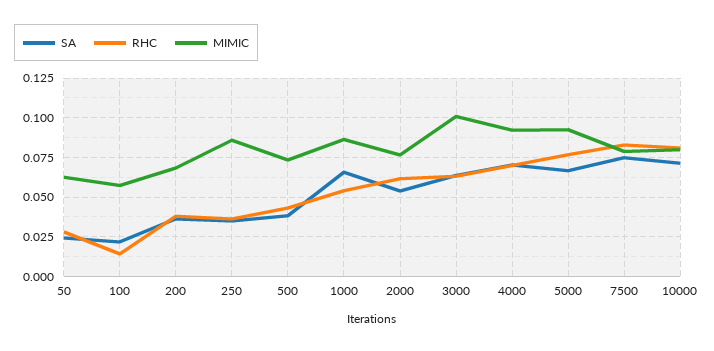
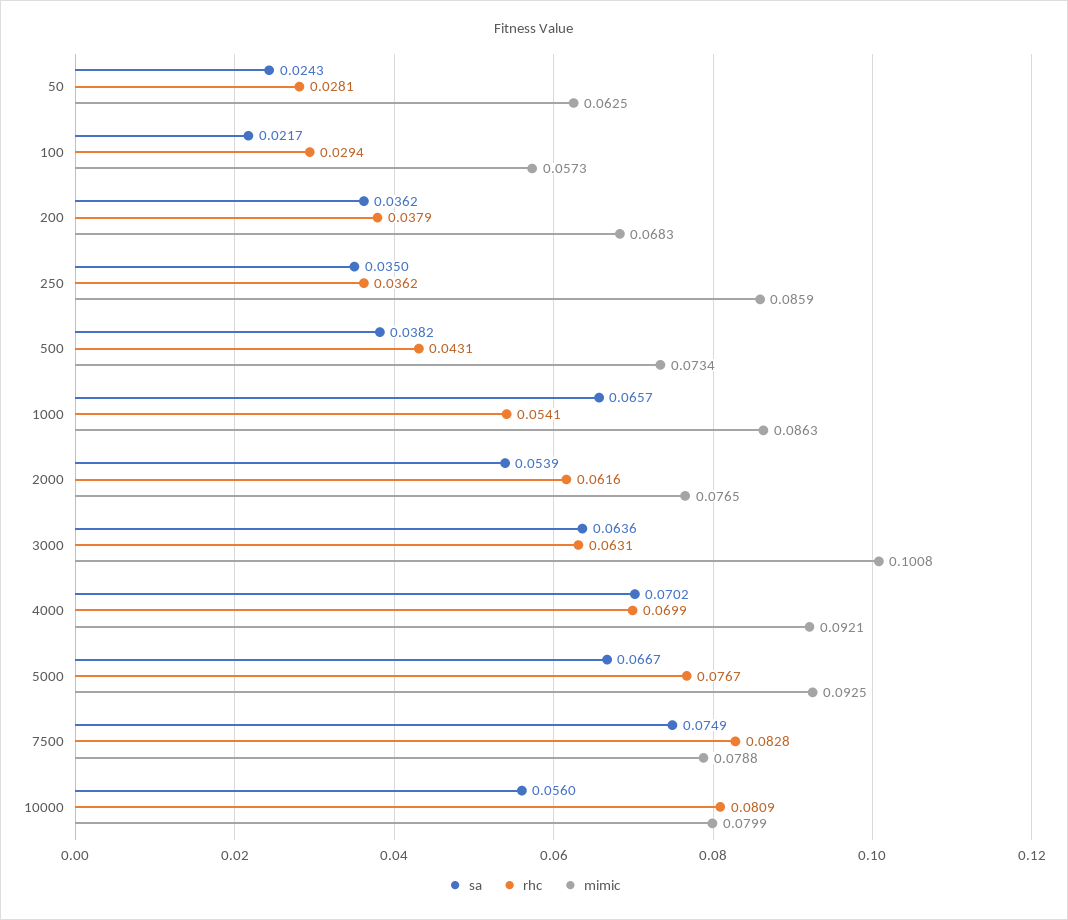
RHC, 100: 0.015 -> 0.0294
SA, 10000: 0.07 -> 0.056

